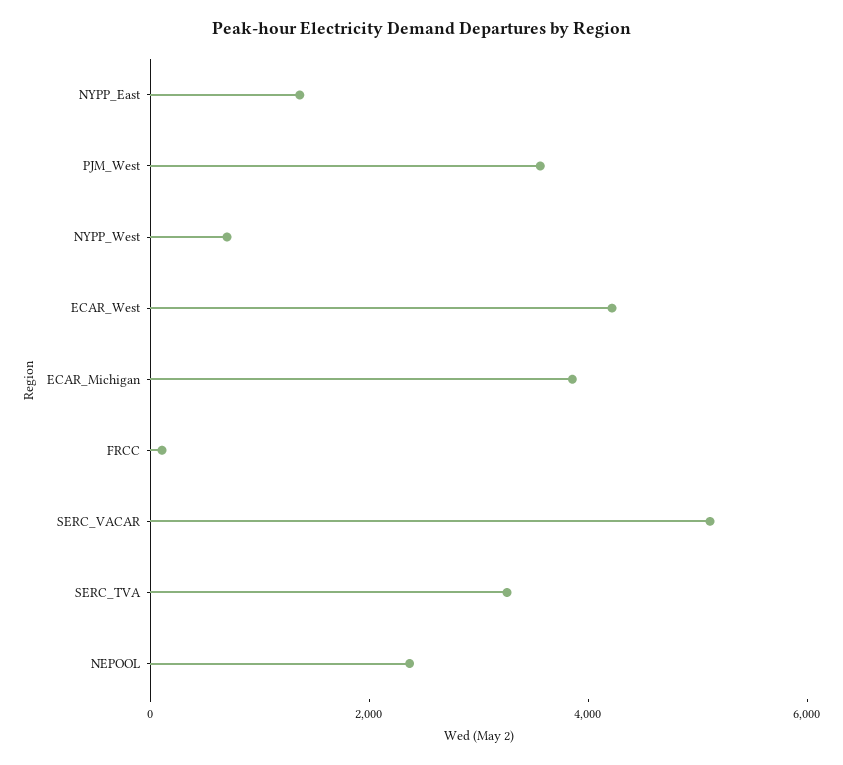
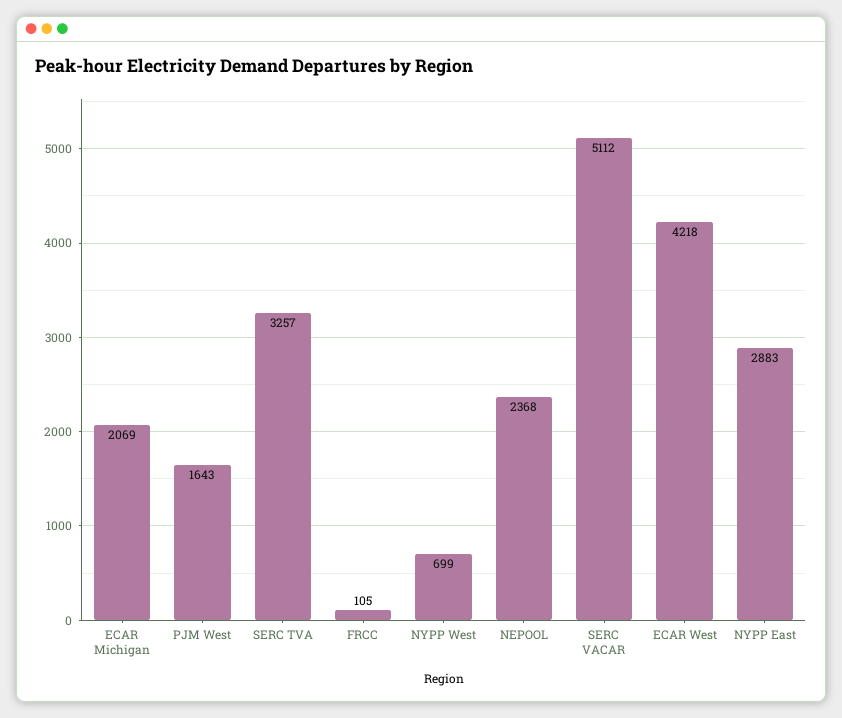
NYPP_East: 1500 -> 2883
PJM_West: 3500 -> 1643
ECAR_Michigan: 4000 -> 2069

